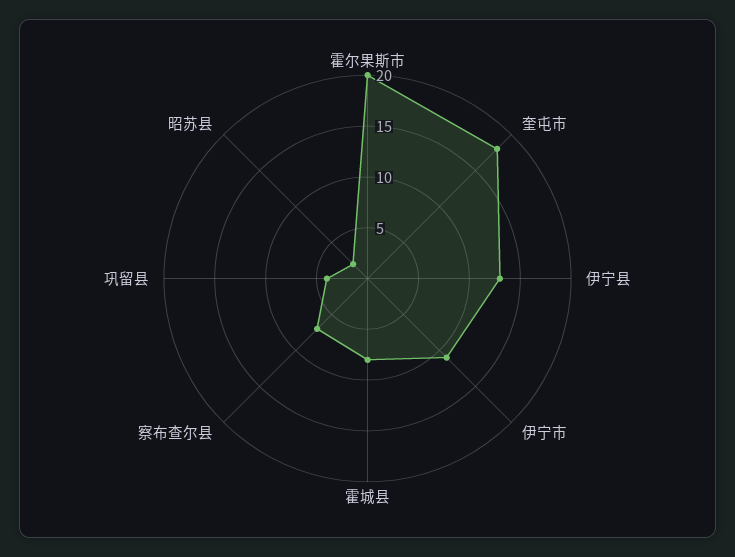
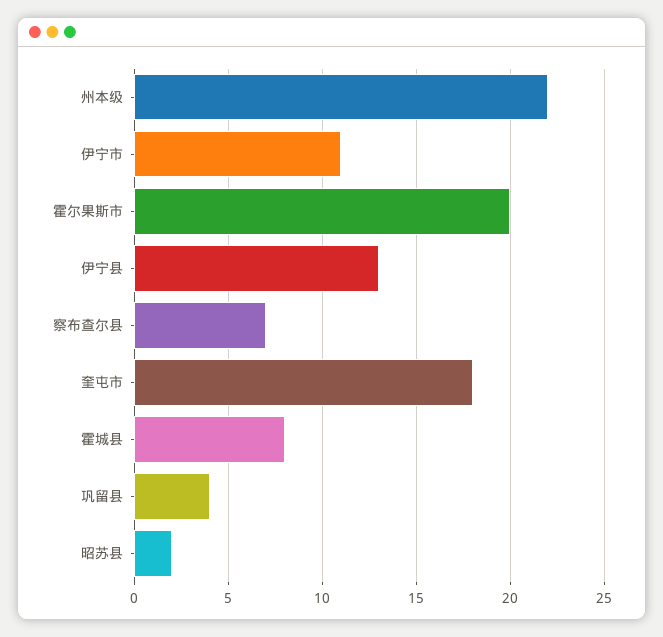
州本级: none -> 22

